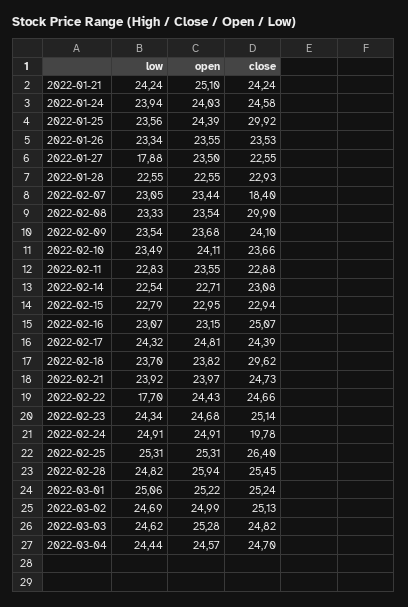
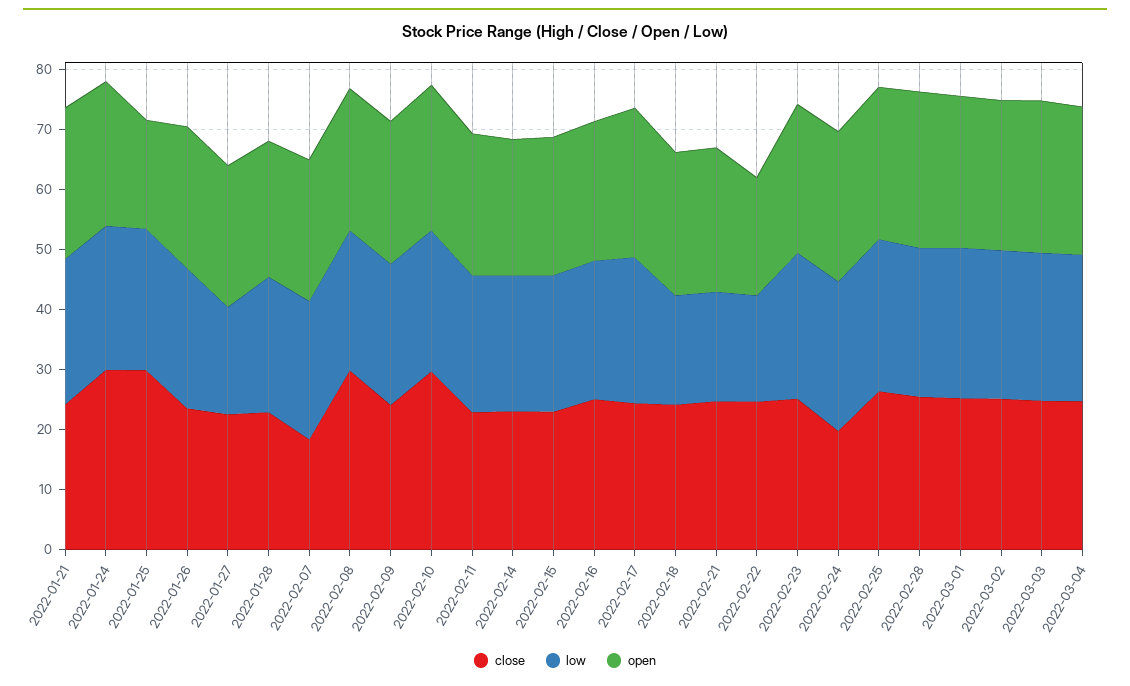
close, 2022-01-24: 24.58 -> 30
open, 2022-01-25: 24.39 -> 18
close, 2022-02-10: 23.66 -> 30
low, 2022-02-18: 23.7 -> 18
close, 2022-02-18: 29.62 -> 24
low, 2022-02-21: 23.92 -> 18
open, 2022-02-22: 24.43 -> 20

